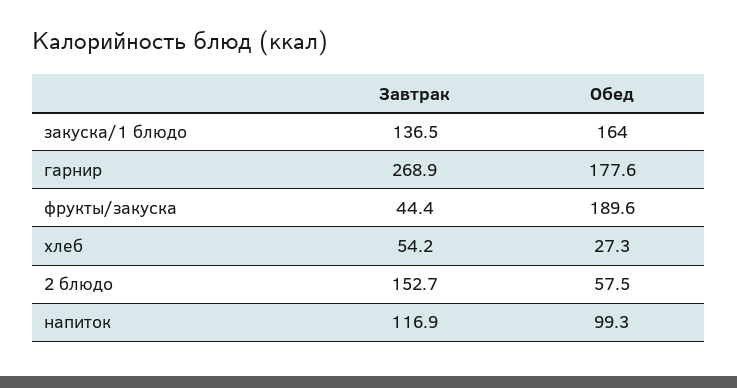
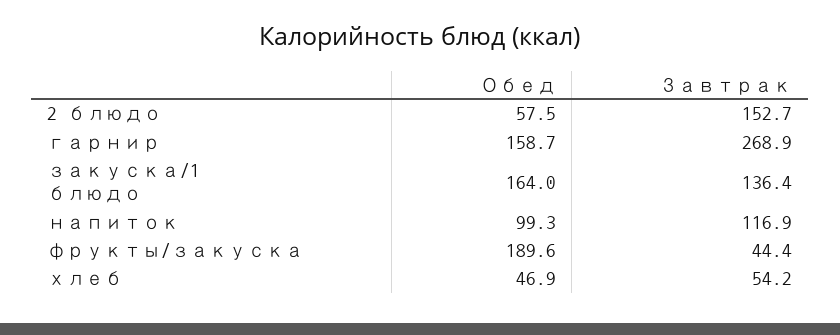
Завтрак, закуска/1 блюдо: 136.5 -> 136.4
Обед, гарнир: 177.6 -> 158.7
Обед, хлеб: 27.3 -> 46.9

